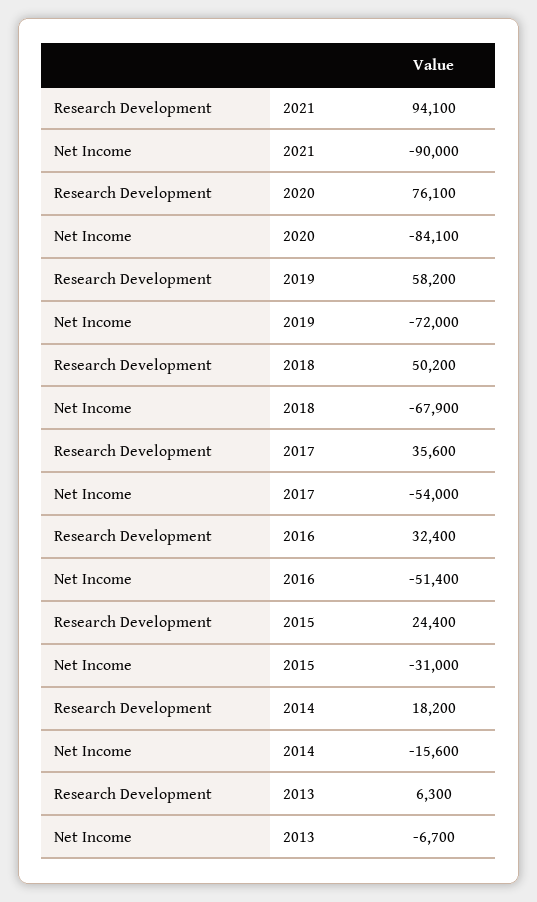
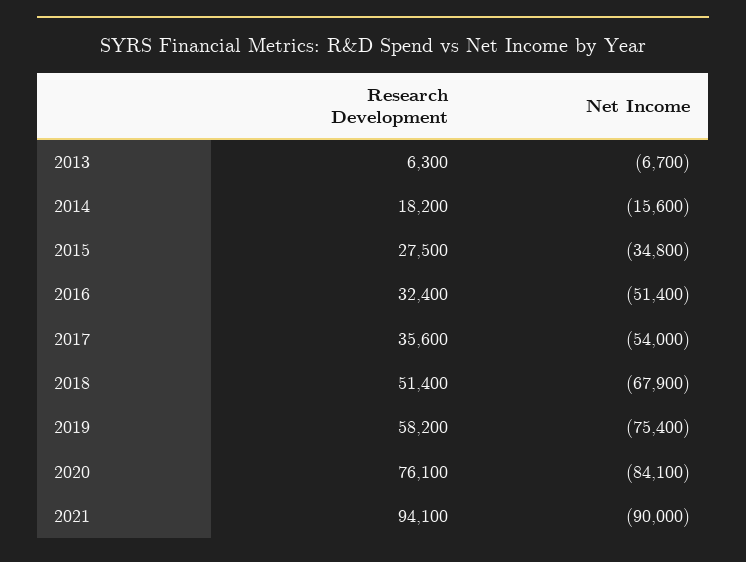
Net Income, 2019: -72000 -> -75400
Research Development, 2018: 50200 -> 51400
Research Development, 2015: 24400 -> 27500
Net Income, 2015: -31000 -> -34800

